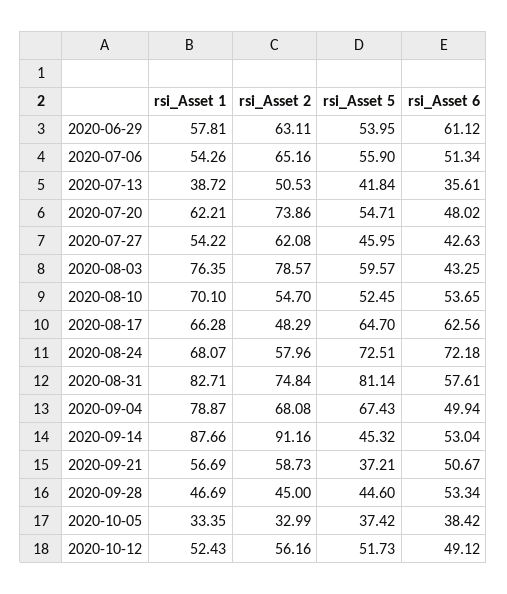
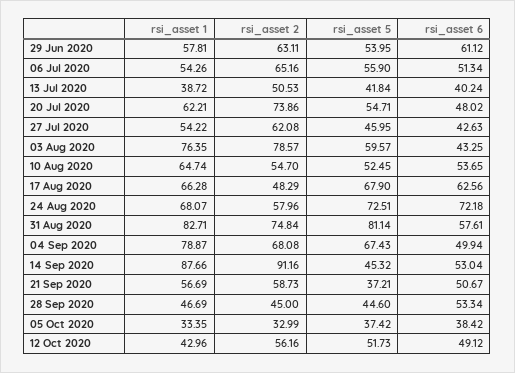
rsi_Asset 6, 2020-07-13: 35.61 -> 40.24
rsi_Asset 1, 2020-08-10: 70.1 -> 64.74
rsi_Asset 5, 2020-08-17: 64.7 -> 67.9
rsi_Asset 1, 2020-10-12: 52.43 -> 42.96

